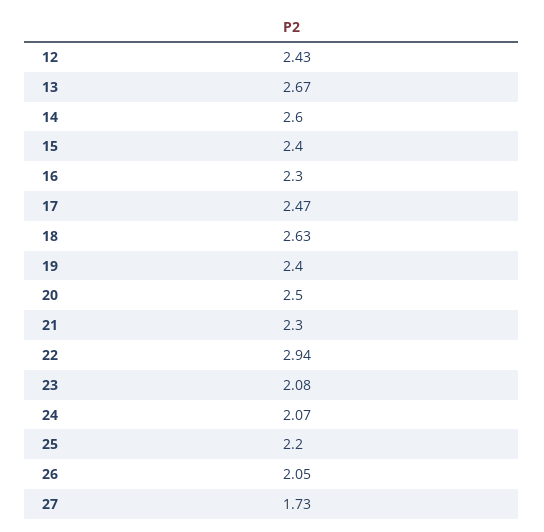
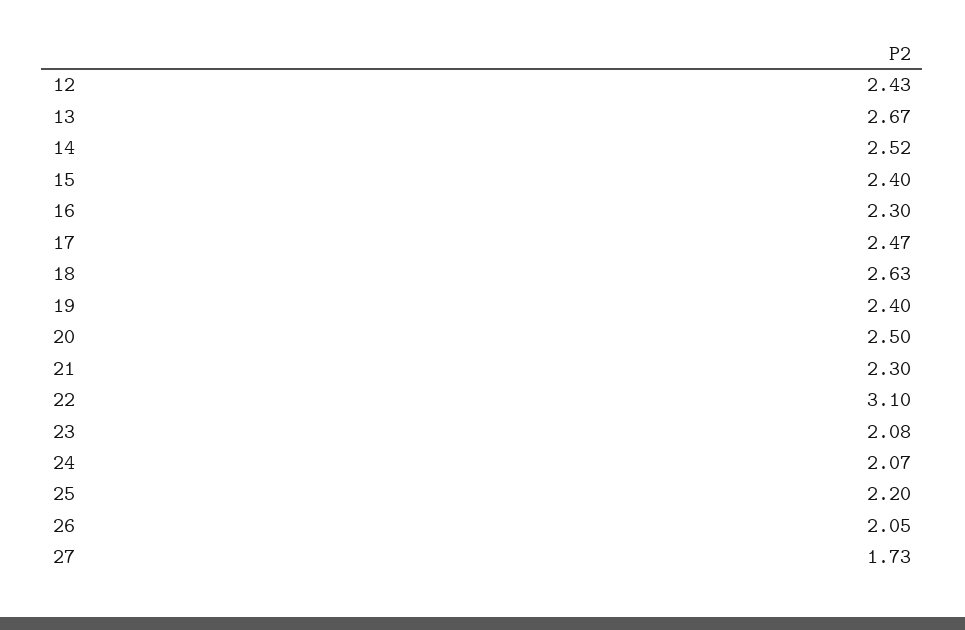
14: 2.6 -> 2.52
22: 2.94 -> 3.1

